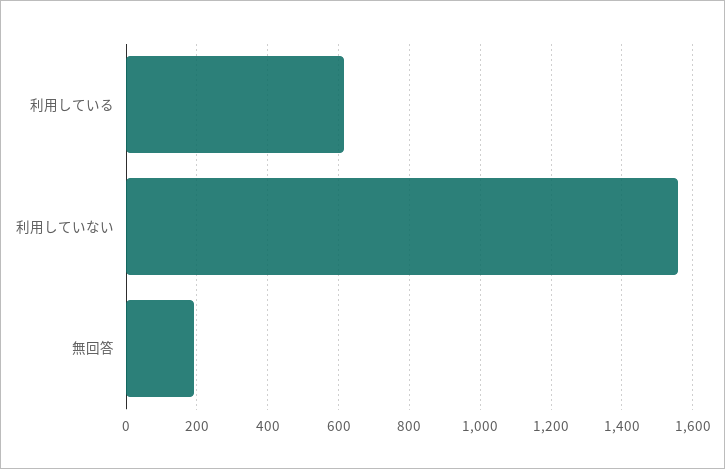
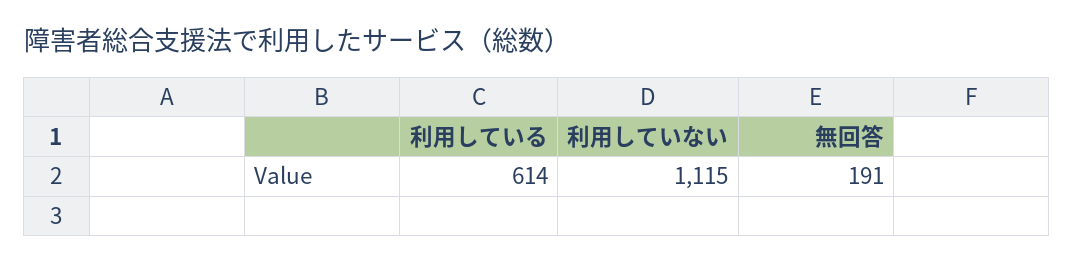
利用していない: 1560 -> 1115

